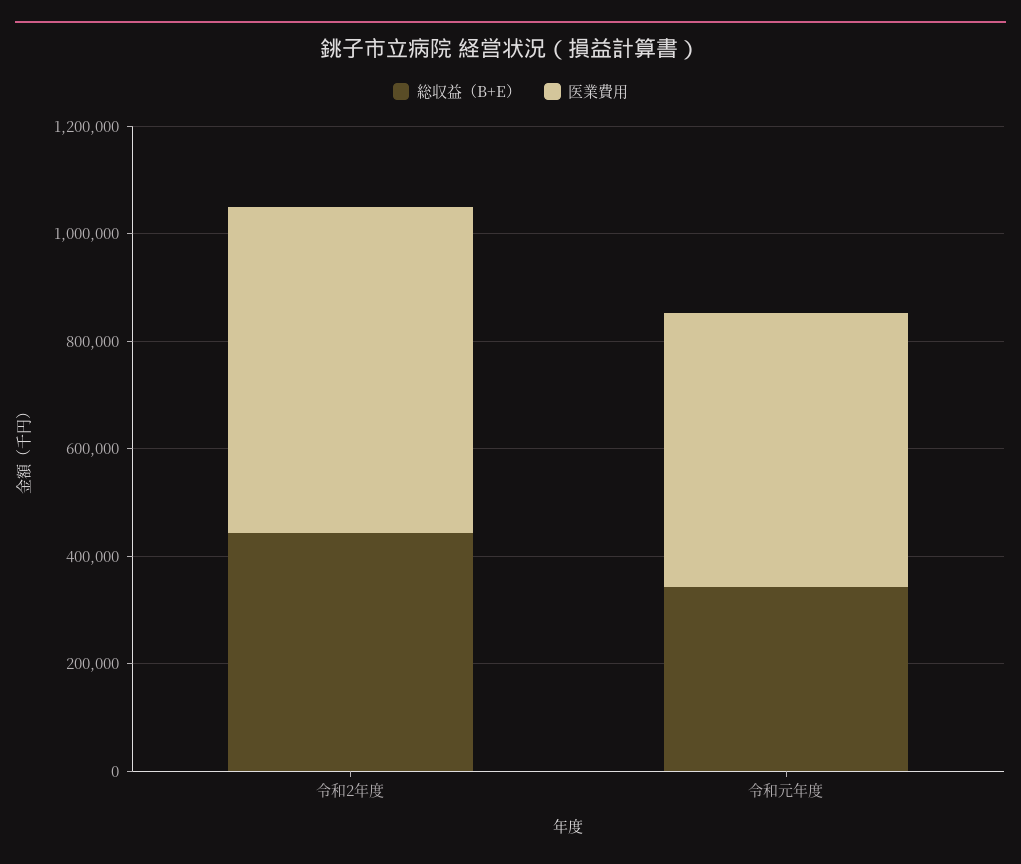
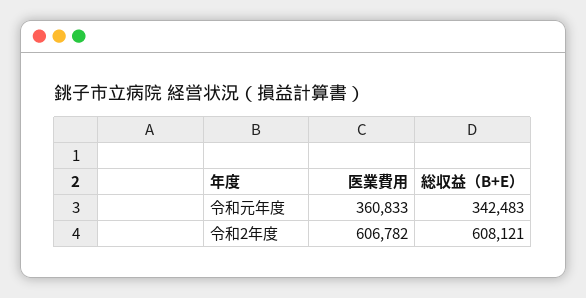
総収益（B+E）, 令和2年度: 450000 -> 608121
医業費用, 令和元年度: 500000 -> 360833

